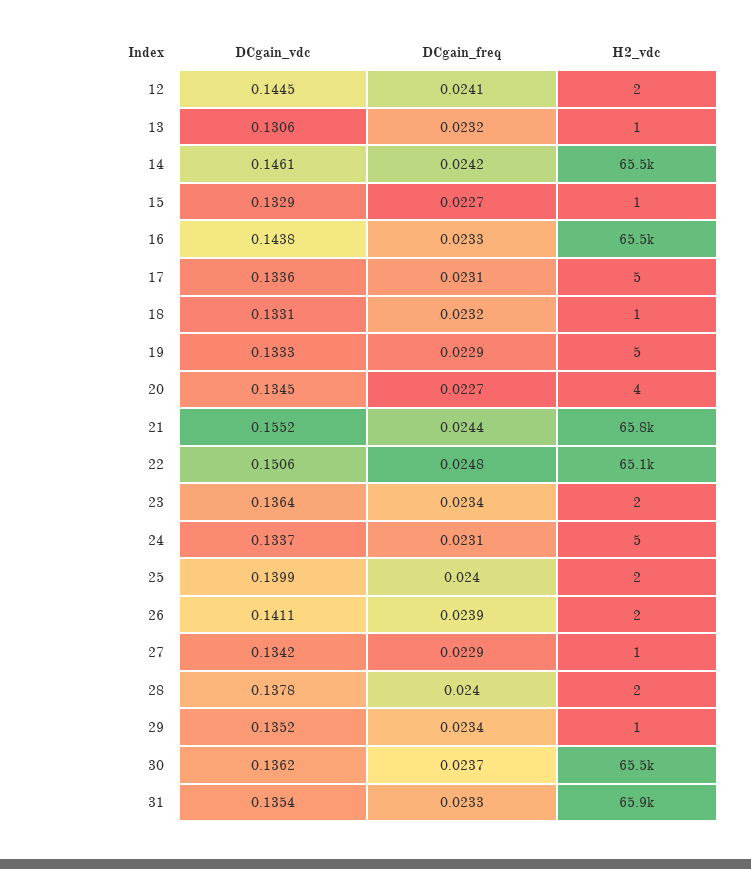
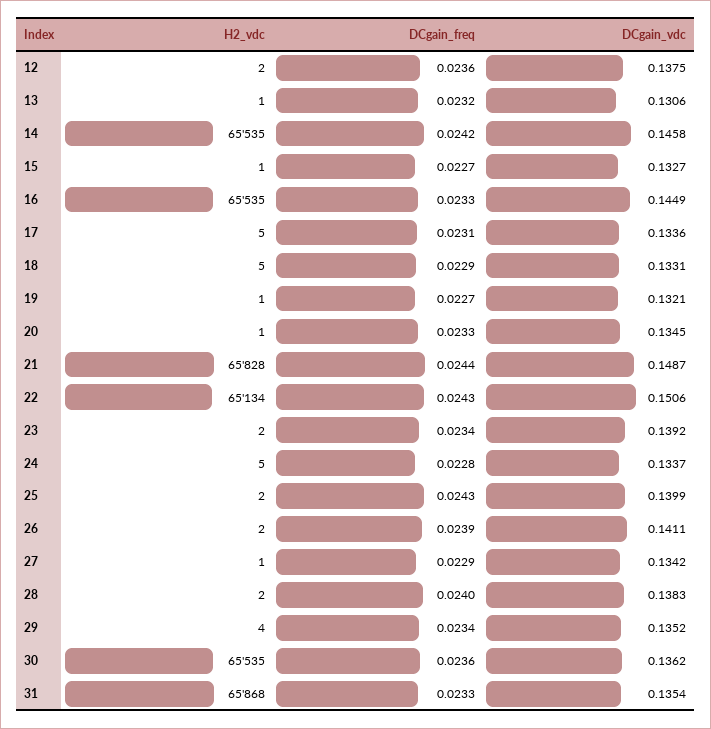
DCgain_vdc, 12: 0.1445 -> 0.1375
DCgain_freq, 12: 0.0241 -> 0.0236
DCgain_vdc, 14: 0.1461 -> 0.1458
DCgain_vdc, 15: 0.1329 -> 0.1327
DCgain_vdc, 16: 0.1438 -> 0.1449
DCgain_freq, 18: 0.0232 -> 0.0229
H2_vdc, 18: 1 -> 5
DCgain_vdc, 19: 0.1333 -> 0.1321
DCgain_freq, 19: 0.0229 -> 0.0227
H2_vdc, 19: 5 -> 1
DCgain_freq, 20: 0.0227 -> 0.0233
H2_vdc, 20: 4 -> 1
DCgain_vdc, 21: 0.1552 -> 0.1487
DCgain_freq, 22: 0.0248 -> 0.0243
DCgain_vdc, 23: 0.1364 -> 0.1392
DCgain_freq, 24: 0.0231 -> 0.0228
DCgain_freq, 25: 0.024 -> 0.0243
DCgain_vdc, 28: 0.1378 -> 0.1383
H2_vdc, 29: 1 -> 4
DCgain_freq, 30: 0.0237 -> 0.0236

